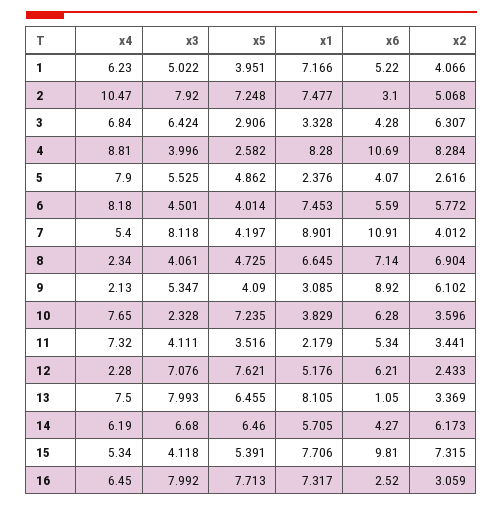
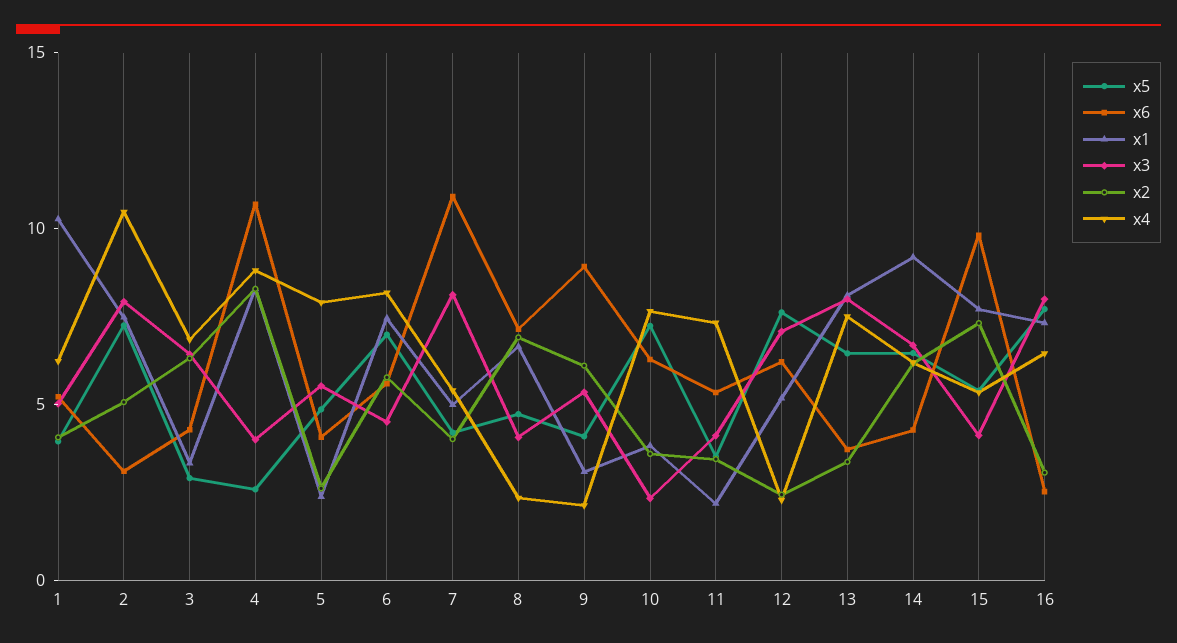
x1, 1: 7.166 -> 10
x5, 6: 4.014 -> 7
x1, 7: 8.901 -> 5
x6, 13: 1.05 -> 4
x1, 14: 5.705 -> 9

